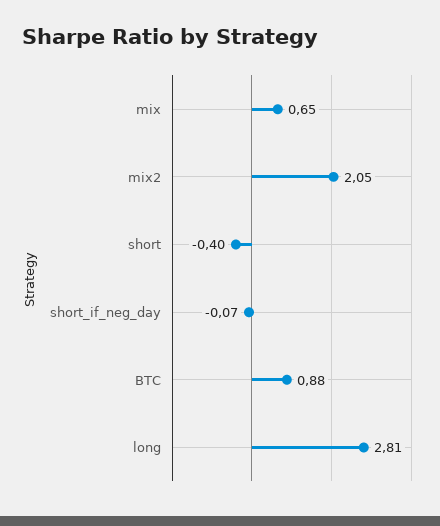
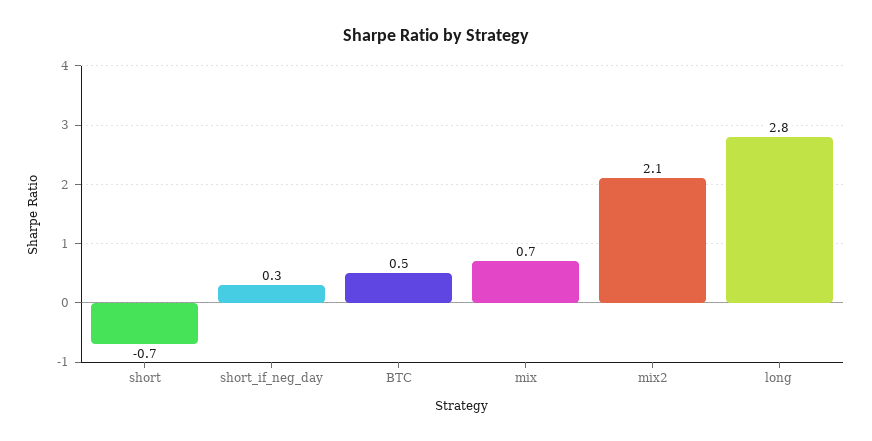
short: -0.4 -> -0.7
short_if_neg_day: -0.07 -> 0.3
BTC: 0.88 -> 0.5

